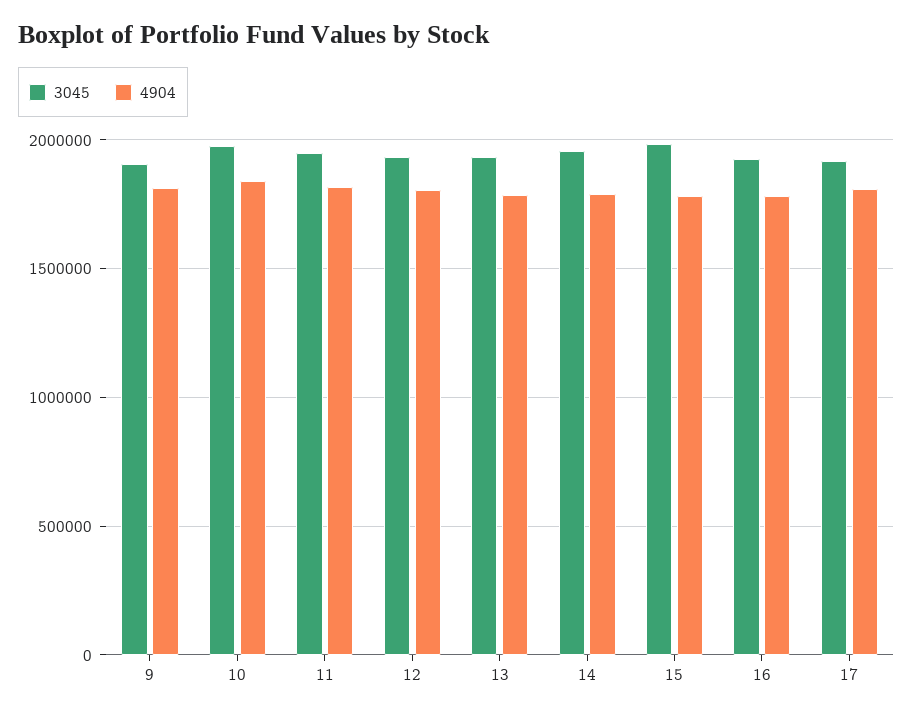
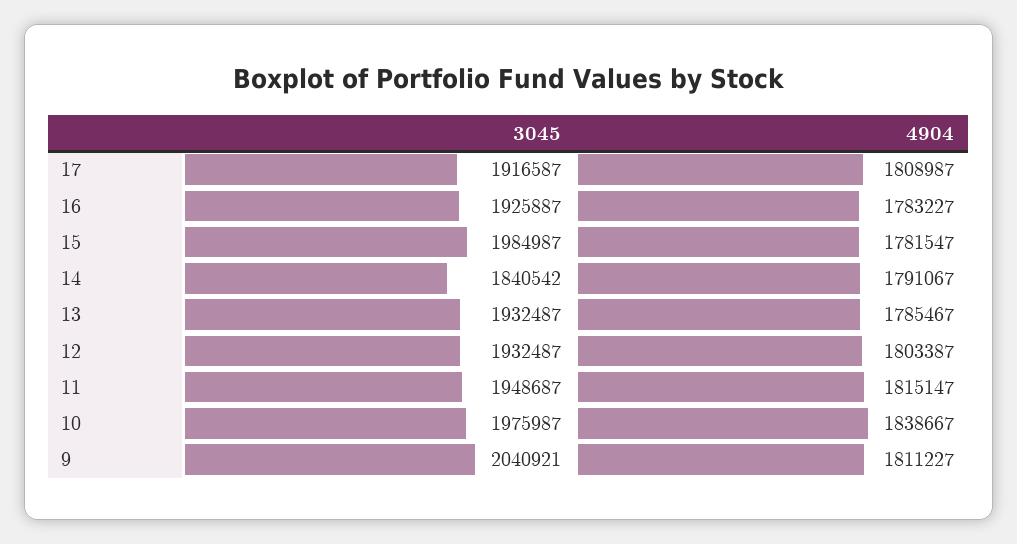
3045, 9: 1900000 -> 2040921
3045, 14: 1950000 -> 1840542

